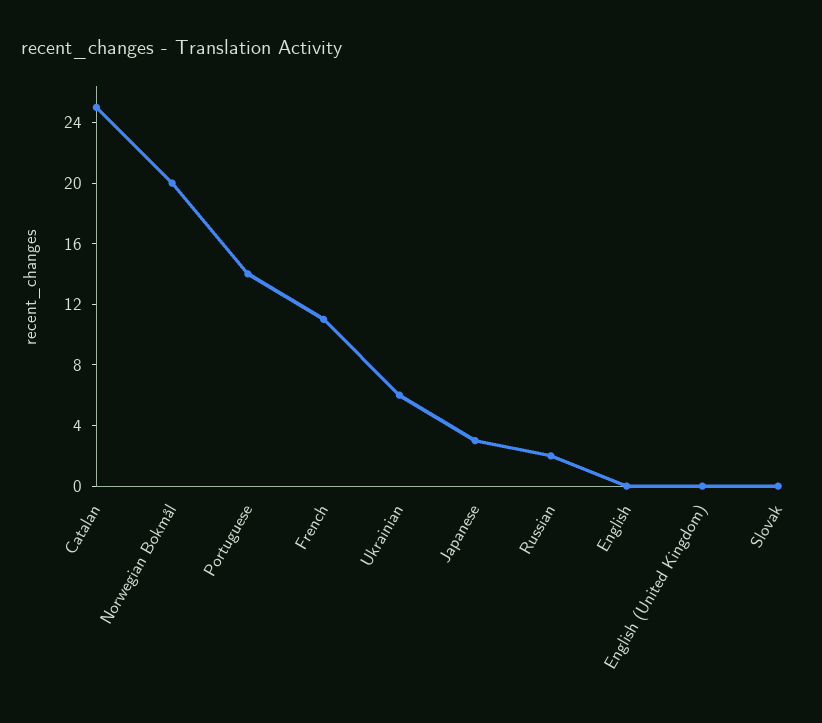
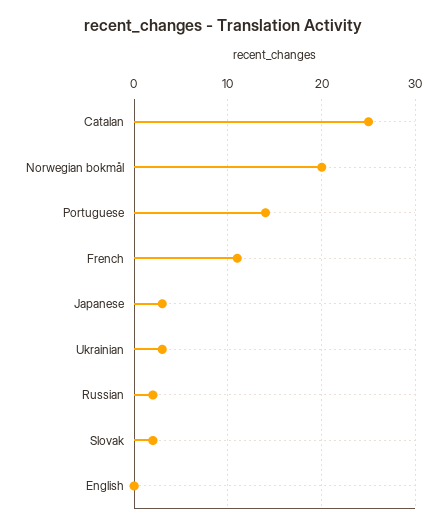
Ukrainian: 6 -> 3
English (United Kingdom): 0 -> none
Slovak: 0 -> 2

